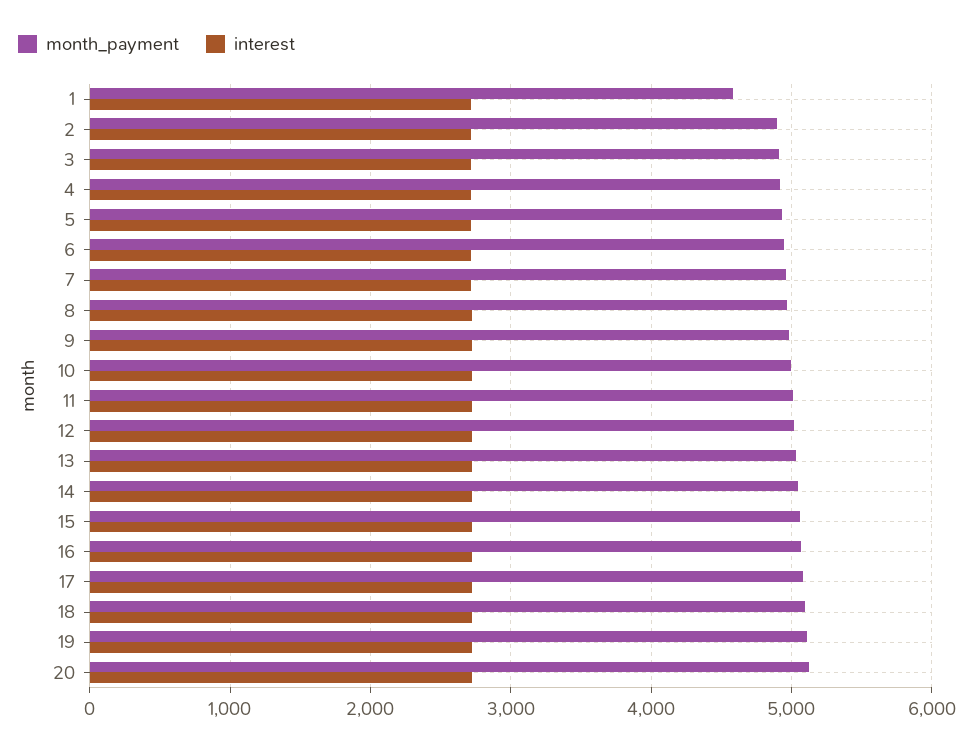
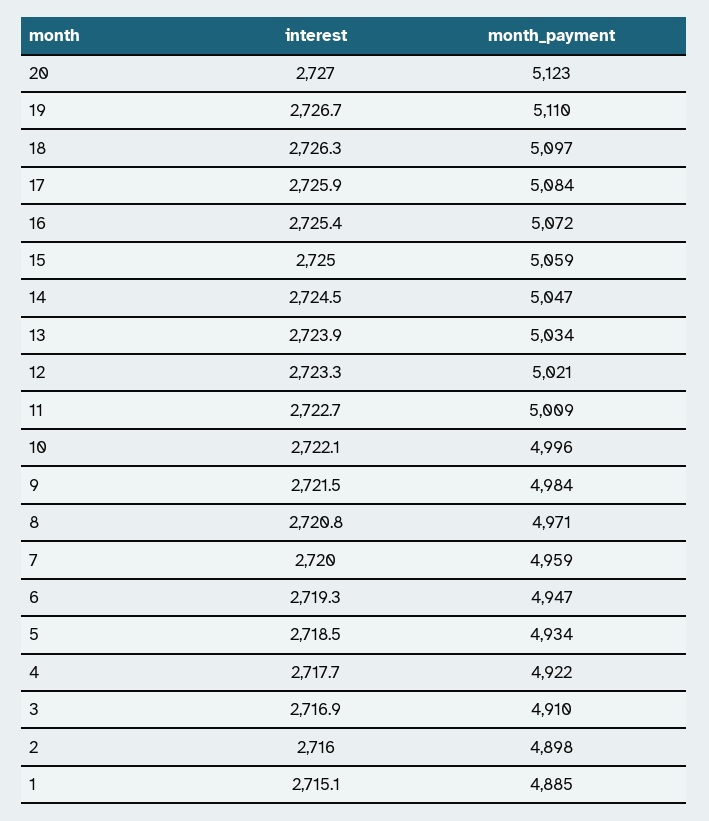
month_payment, 1: 4600 -> 4885

